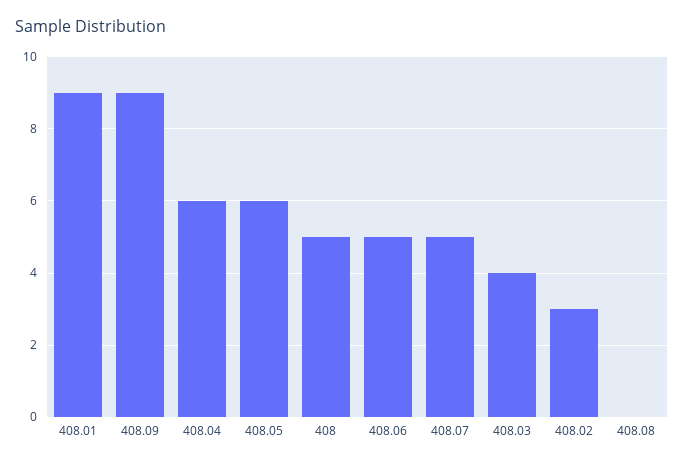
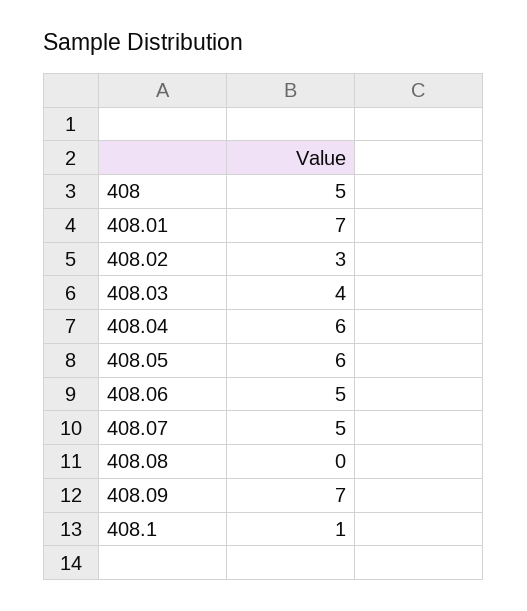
408.01: 9 -> 7
408.09: 9 -> 7
408.1: none -> 1

